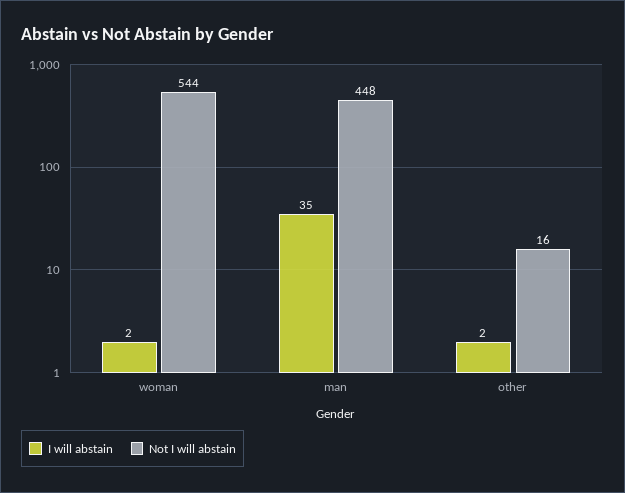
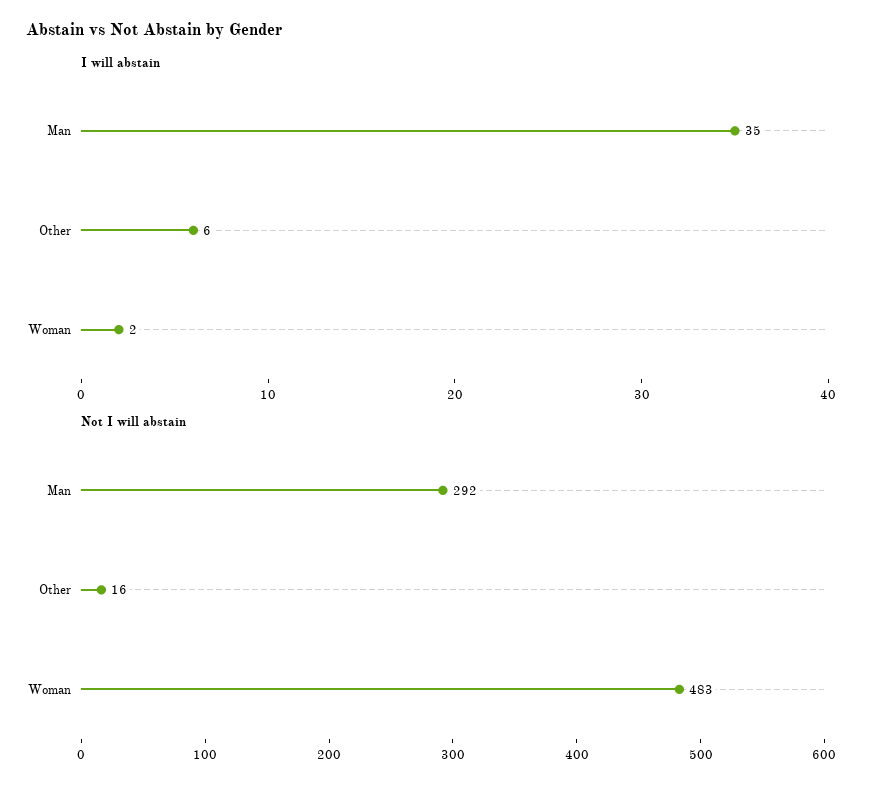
Not I will abstain, woman: 544 -> 483
Not I will abstain, man: 448 -> 292
I will abstain, other: 2 -> 6

